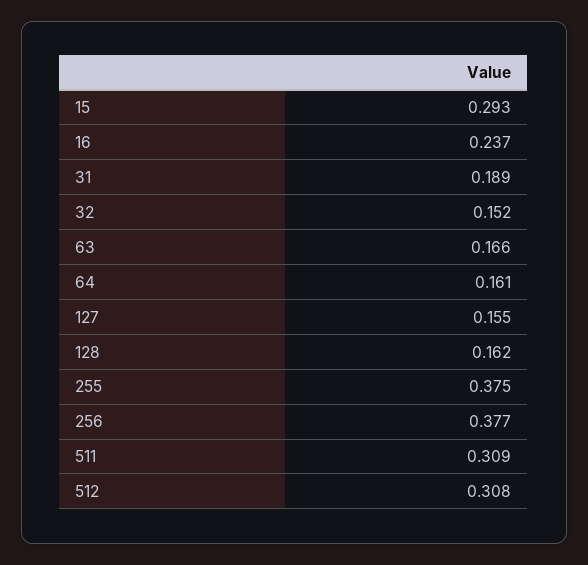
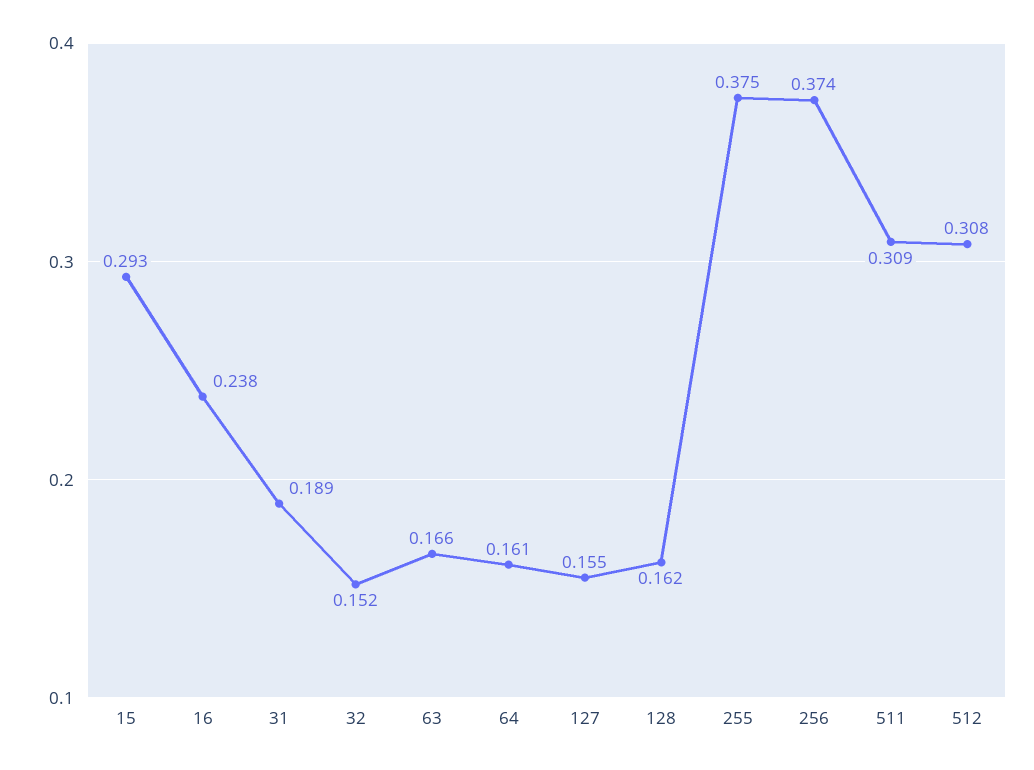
16: 0.237 -> 0.238
256: 0.377 -> 0.374

